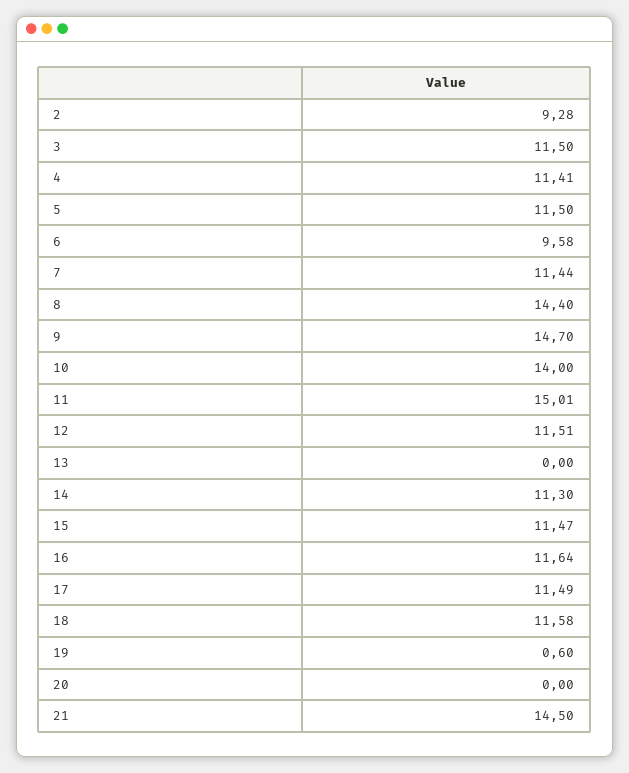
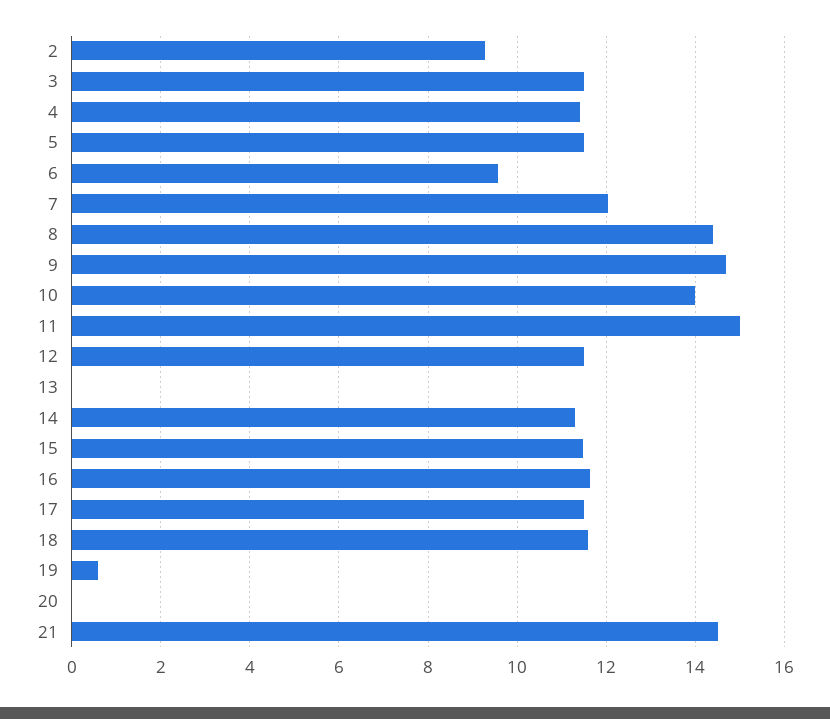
7: 11.44 -> 12

